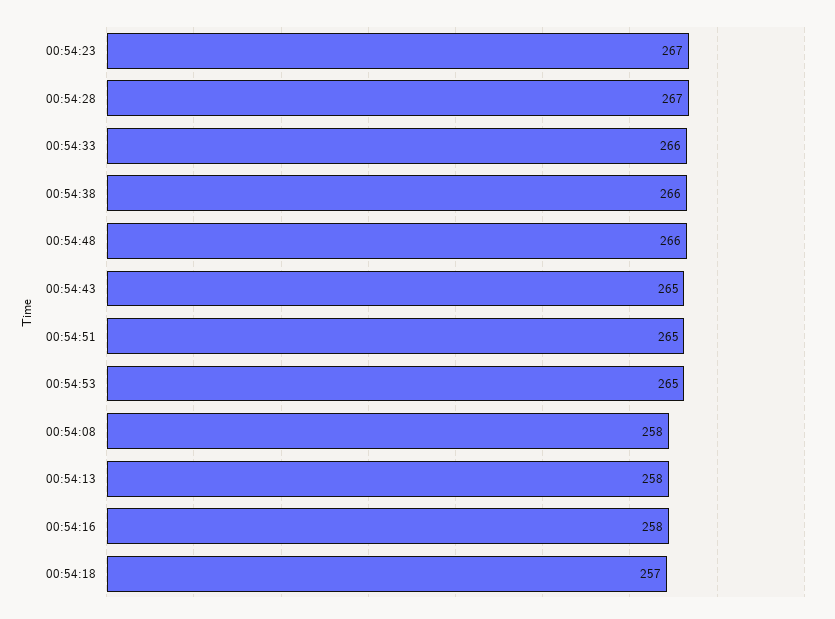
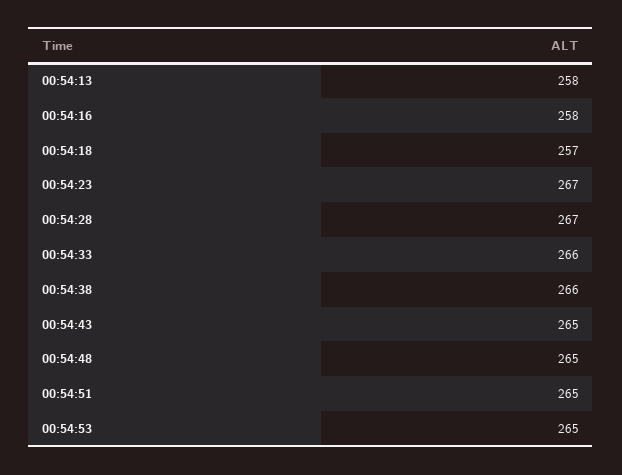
00:54:48: 266 -> 265
00:54:08: 258 -> none

